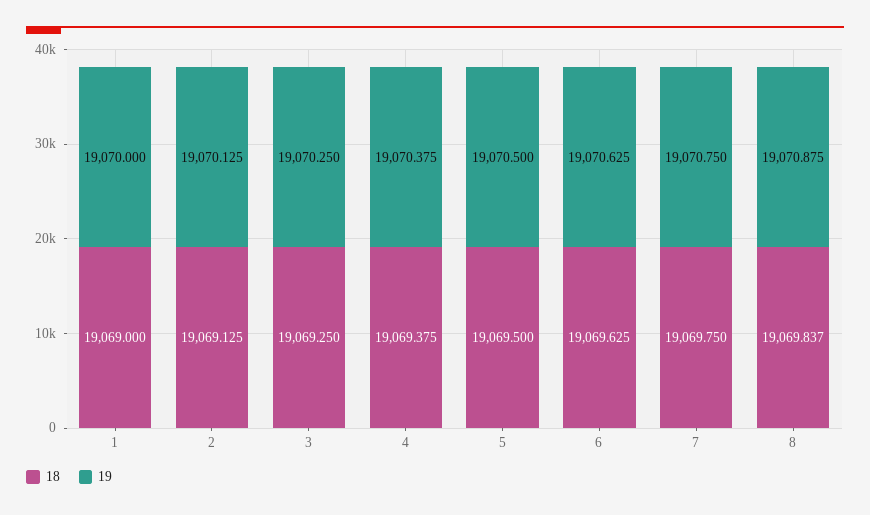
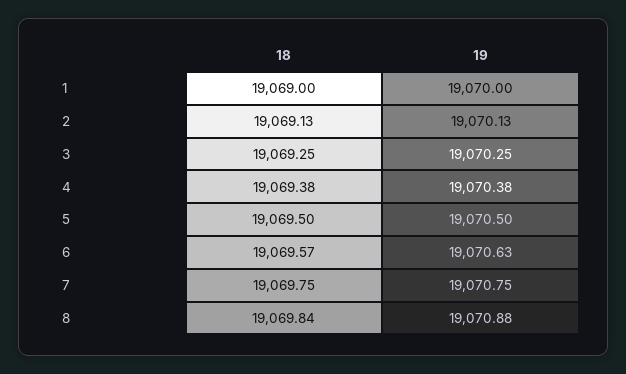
18, 6: 19069.625 -> 19069.57

